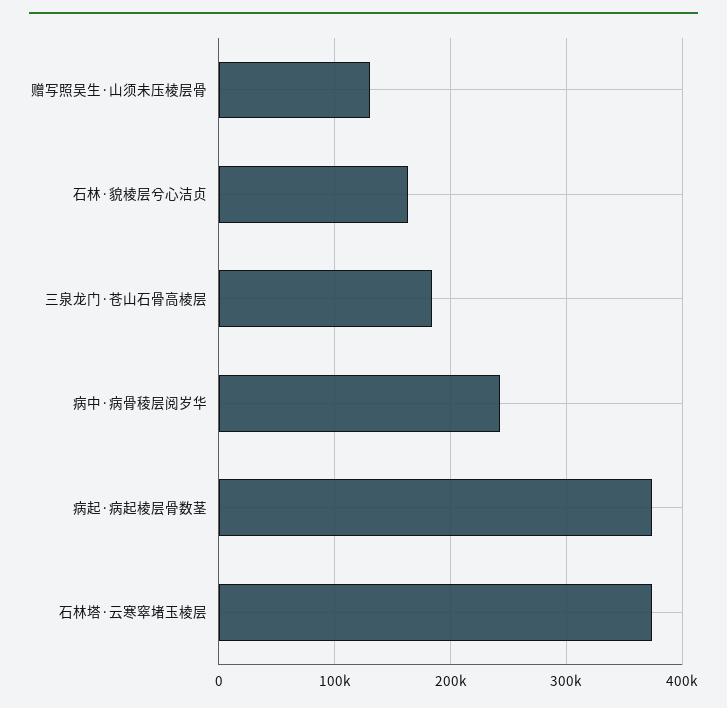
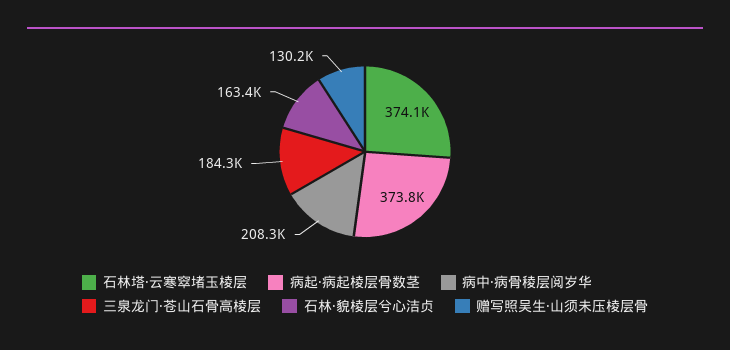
病中·病骨稜层阅岁华: 240000 -> 208300

